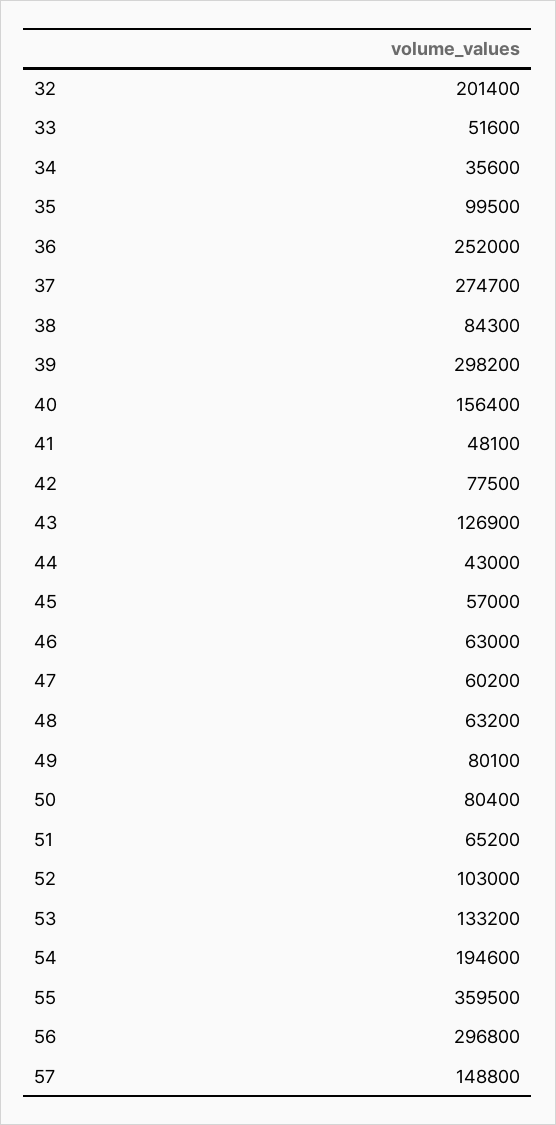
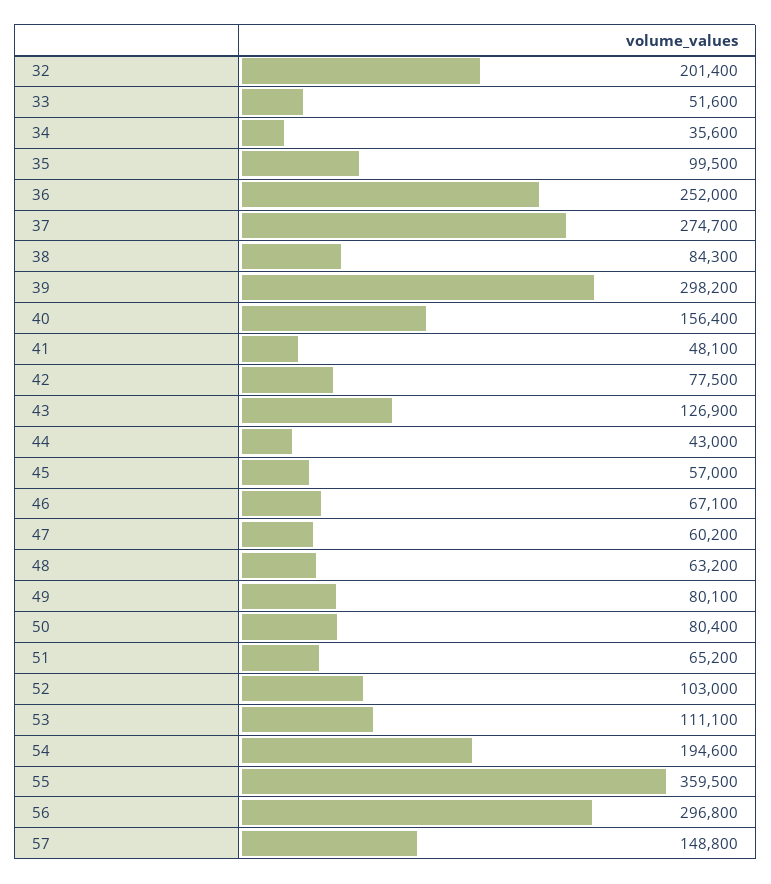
46: 63000 -> 67100
53: 133200 -> 111100

